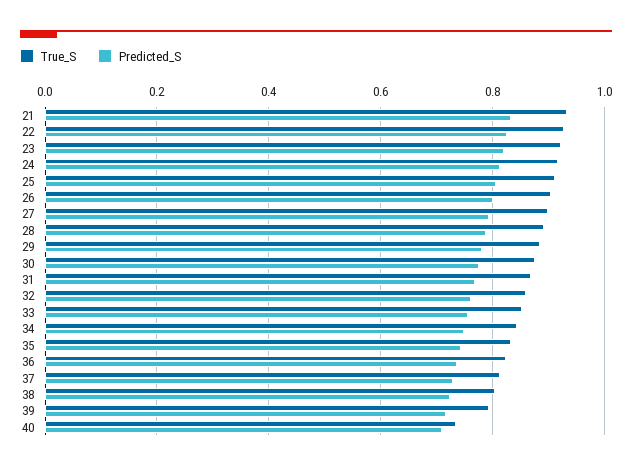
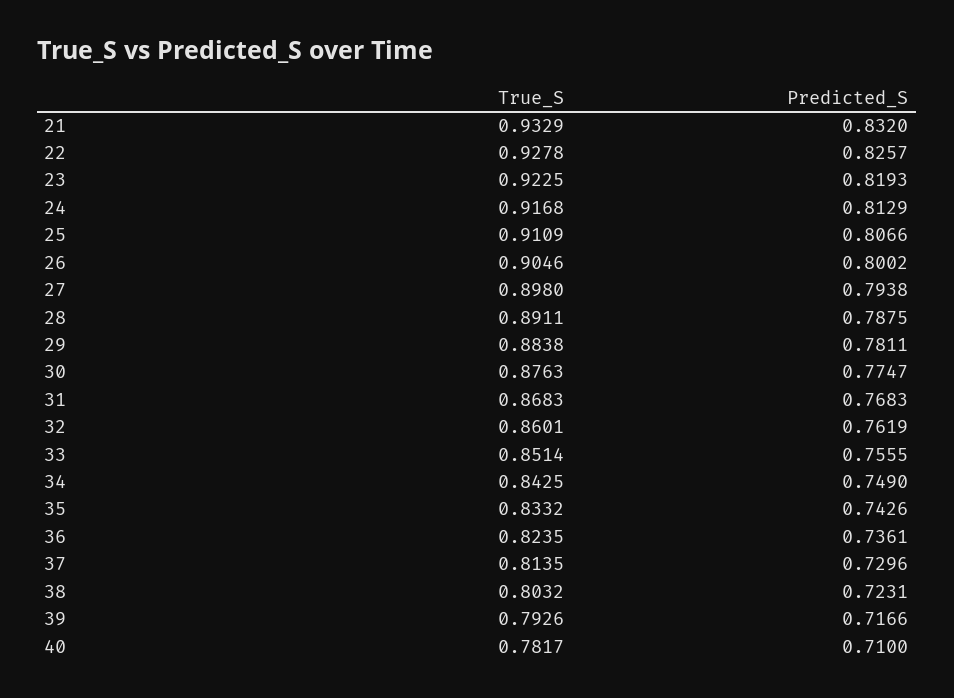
True_S, 40: 0.74 -> 0.7817

